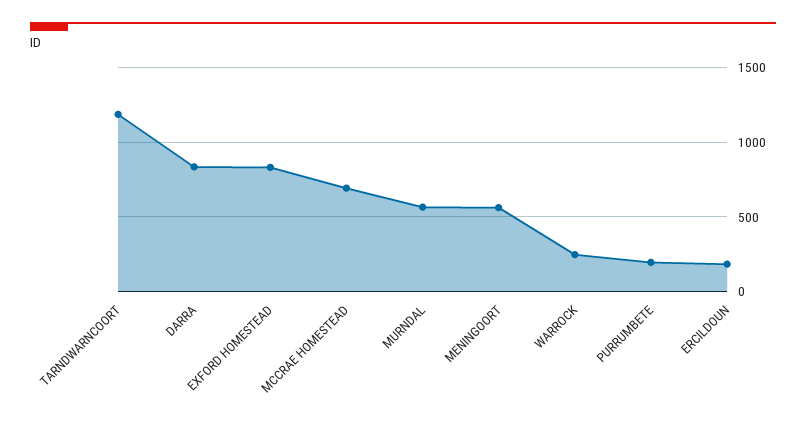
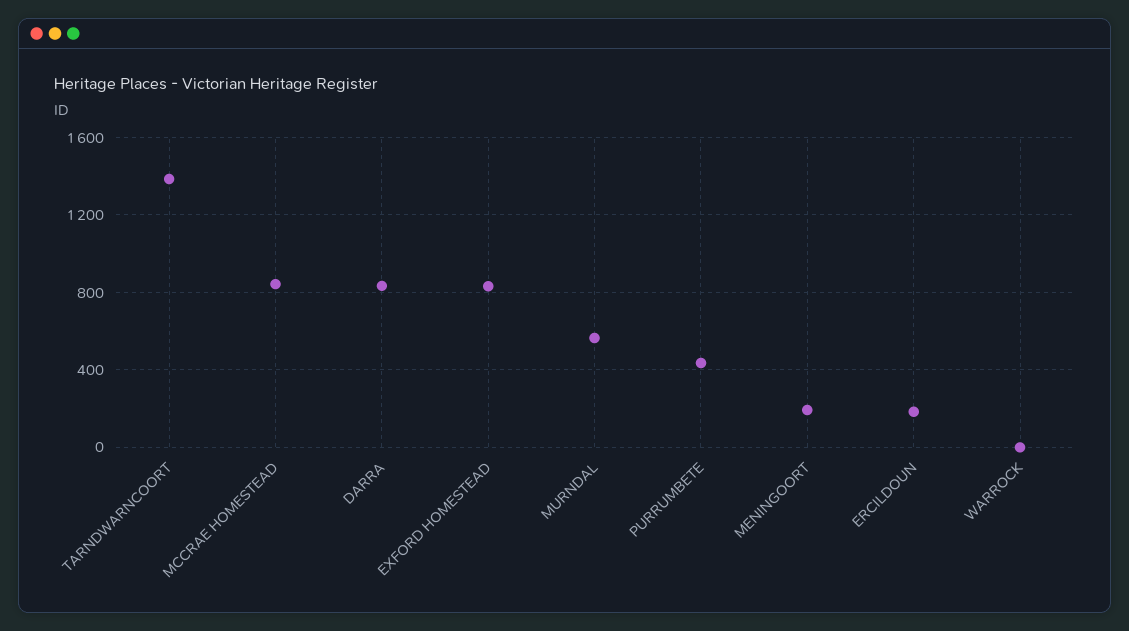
TARNDWARNCOORT: 1200 -> 1400
MCCRAE HOMESTEAD: 700 -> 850
MENINGOORT: 550 -> 200
WARROCK: 250 -> 0
PURRUMBETE: 200 -> 450

